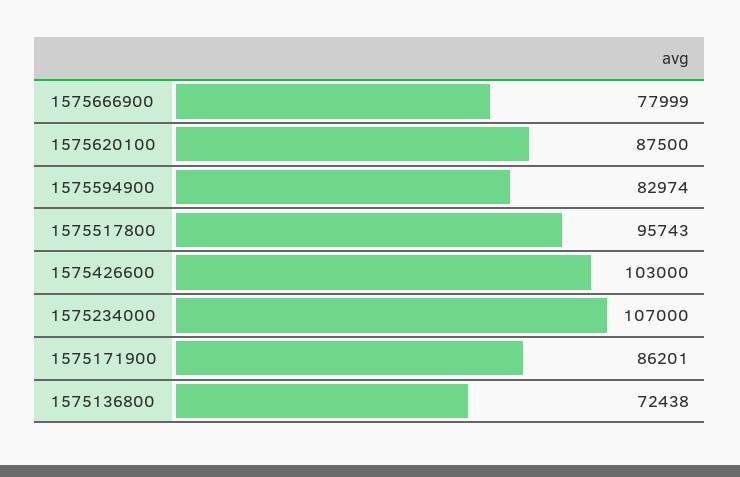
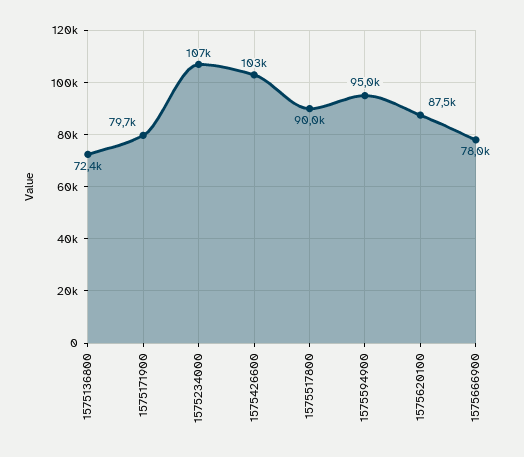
1575594900: 82974 -> 95000
1575517800: 95743 -> 90000
1575171900: 86201 -> 79700

